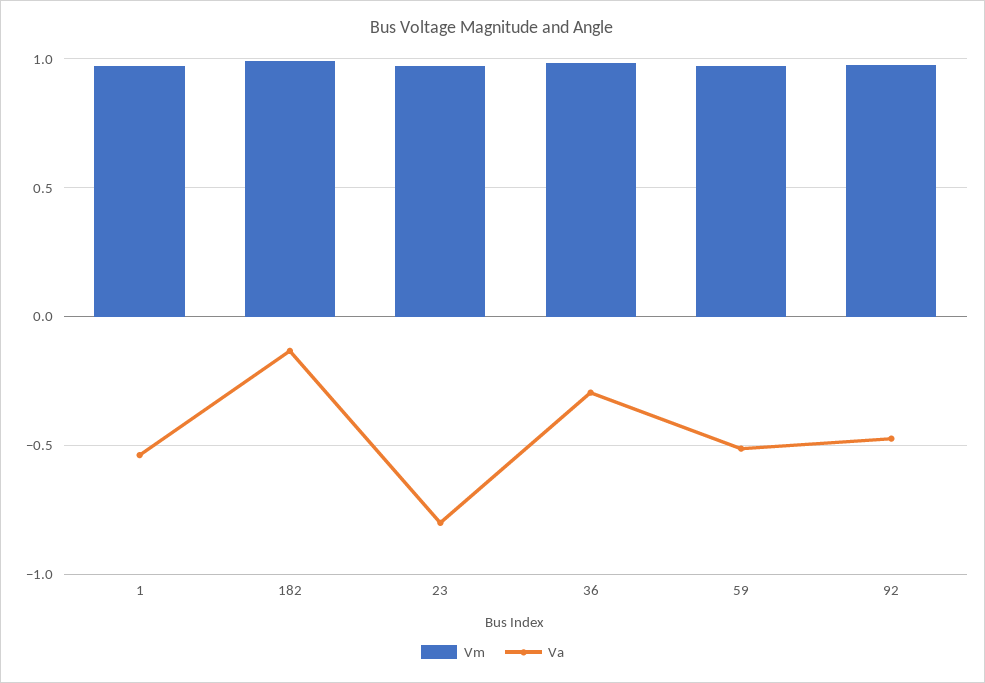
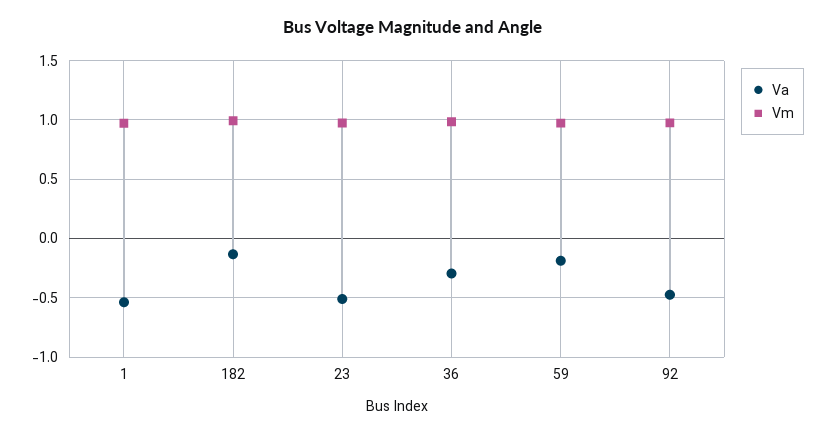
Va, 23: -0.8 -> -0.5
Va, 59: -0.5 -> -0.2

